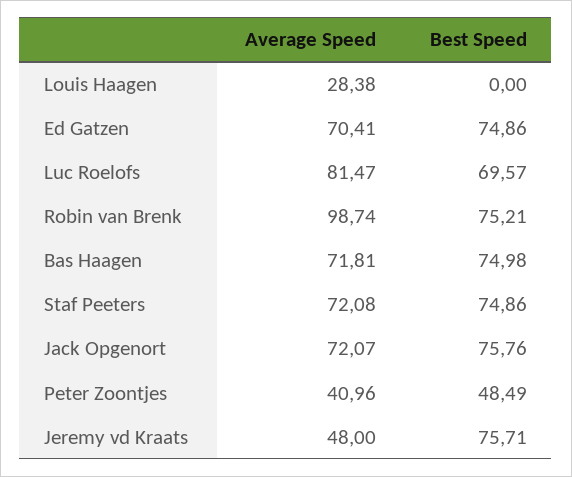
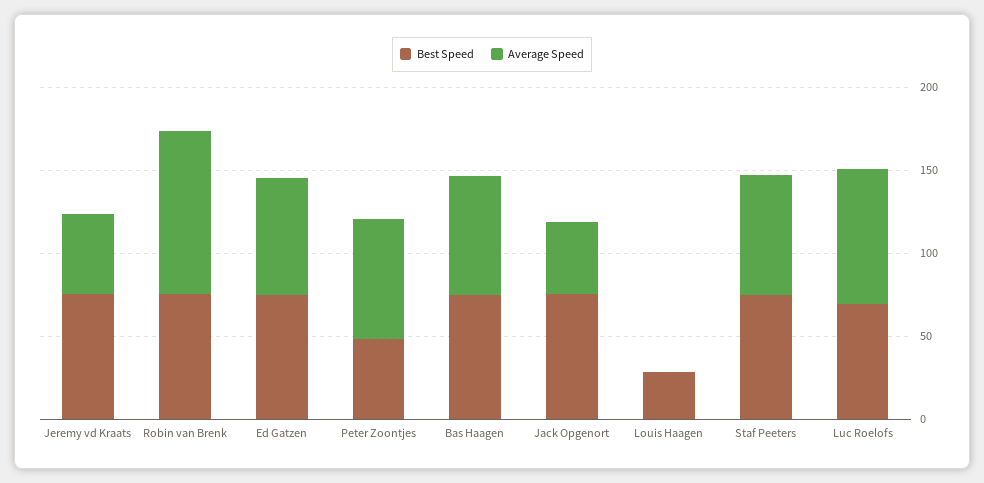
Average Speed, Louis Haagen: 28.38 -> 0
Best Speed, Louis Haagen: 0 -> 30
Average Speed, Jack Opgenort: 72.07 -> 40
Average Speed, Peter Zoontjes: 40.96 -> 70

